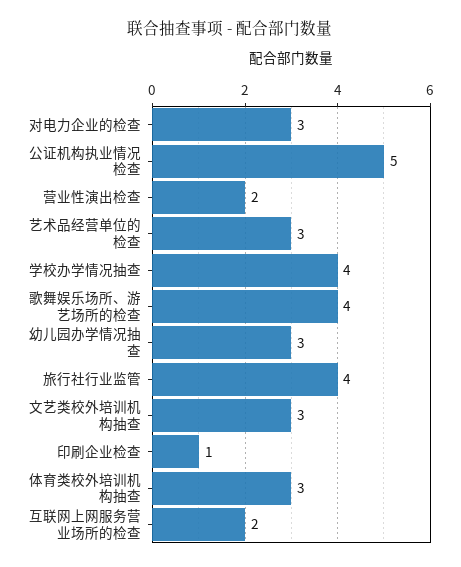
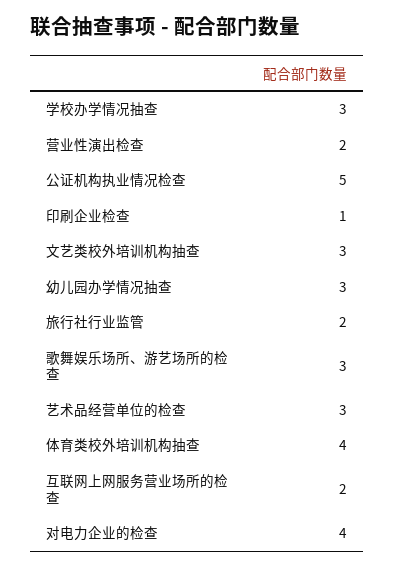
对电力企业的检查: 3 -> 4
学校办学情况抽查: 4 -> 3
歌舞娱乐场所、游艺场所的检查: 4 -> 3
旅行社行业监管: 4 -> 2
体育类校外培训机构抽查: 3 -> 4

